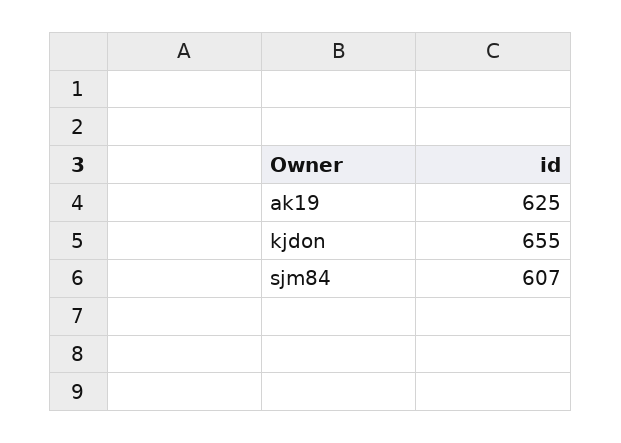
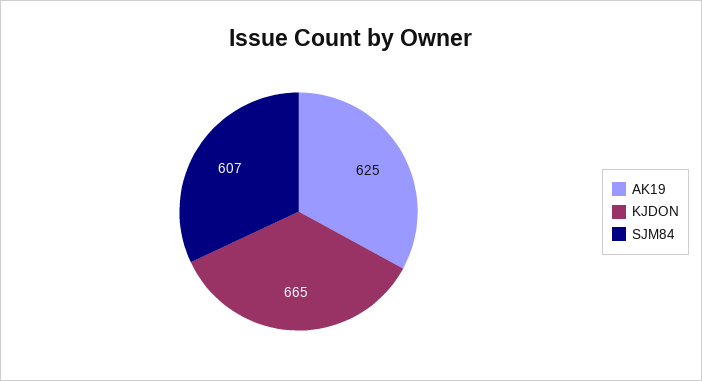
kjdon: 655 -> 665

